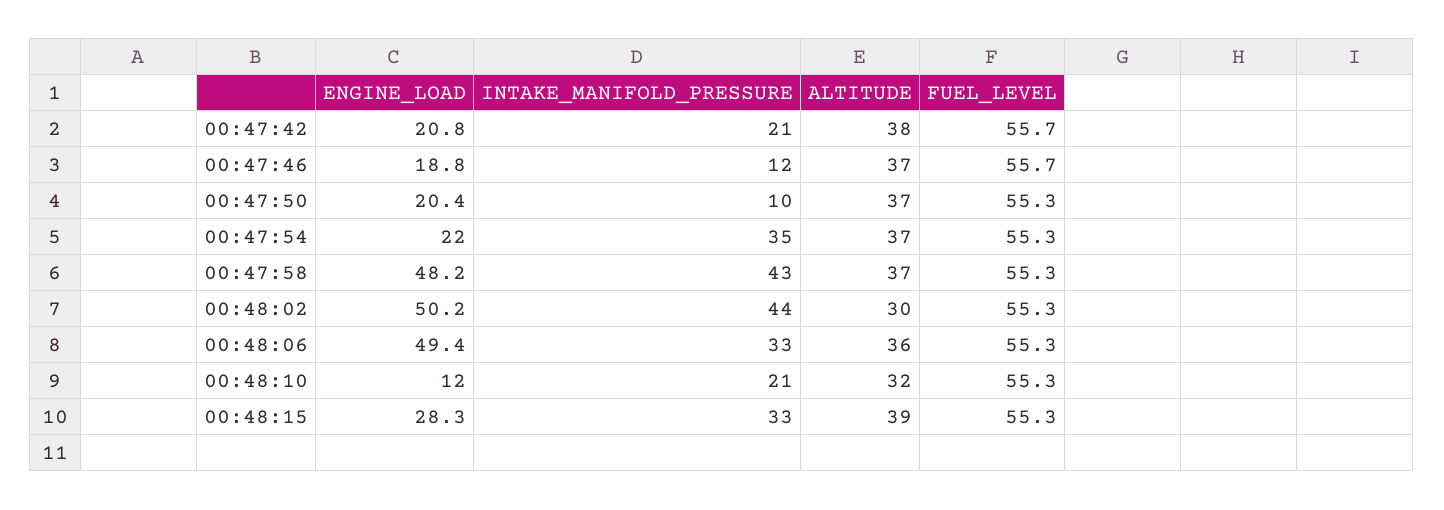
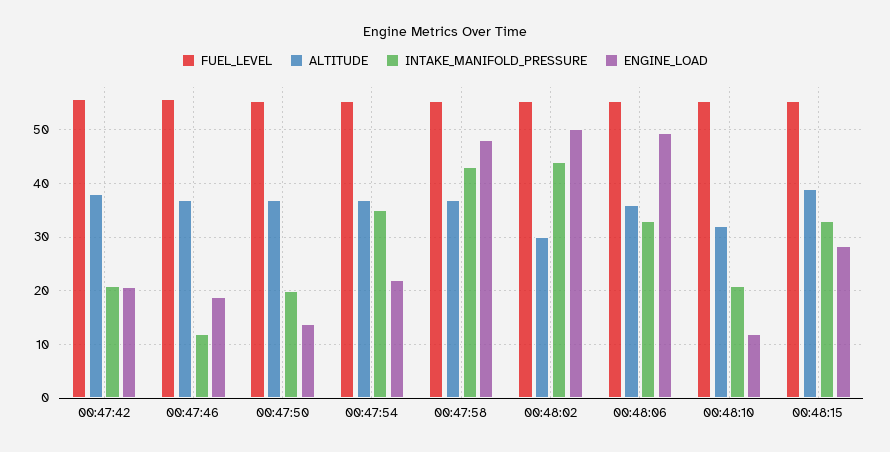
ENGINE_LOAD, 00:47:50: 20.4 -> 14
INTAKE_MANIFOLD_PRESSURE, 00:47:50: 10 -> 20

